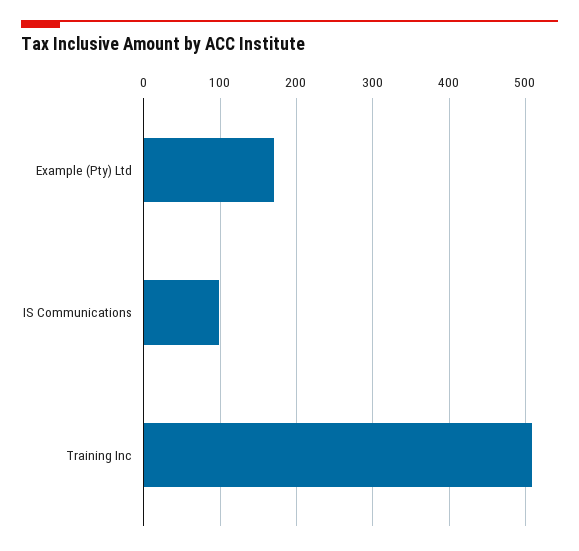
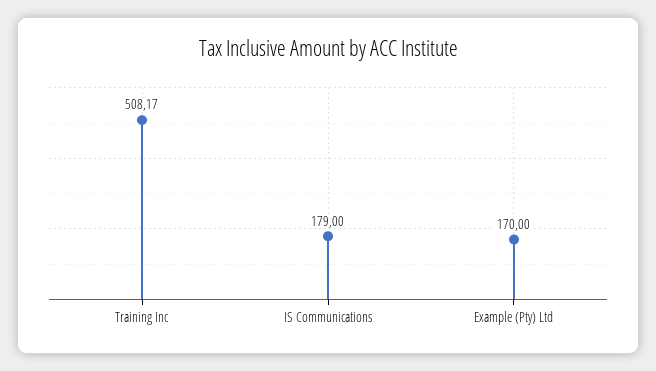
IS Communications: 100 -> 179

